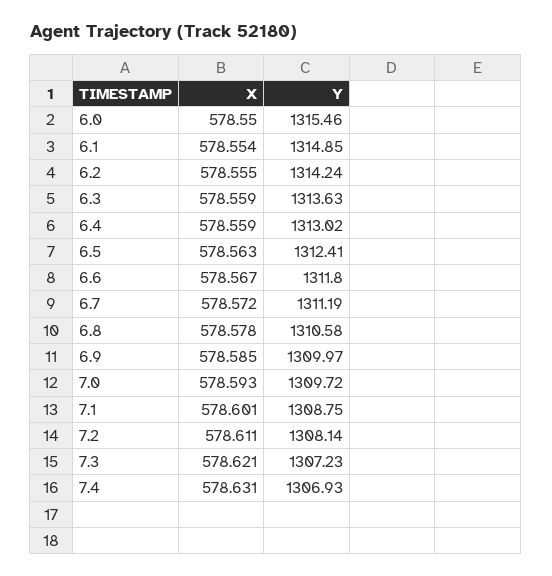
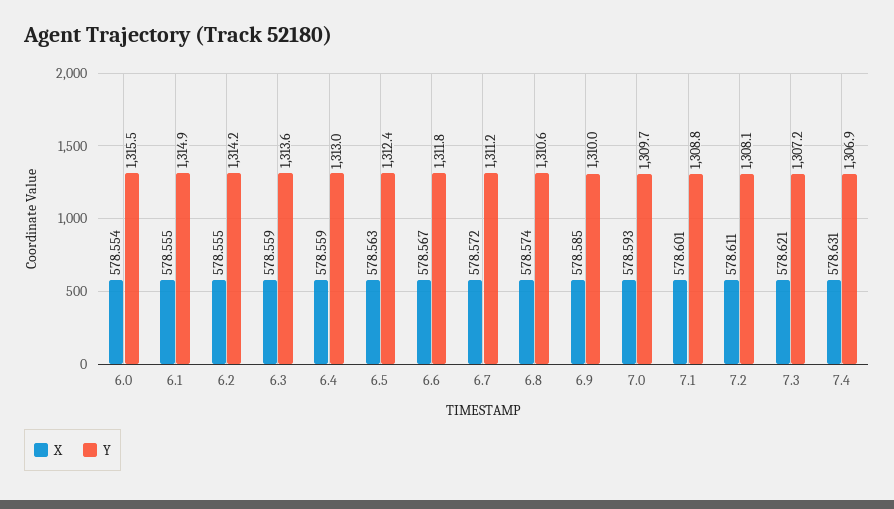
X, 6.0: 578.55 -> 578.554
X, 6.1: 578.554 -> 578.555
X, 6.8: 578.578 -> 578.574

